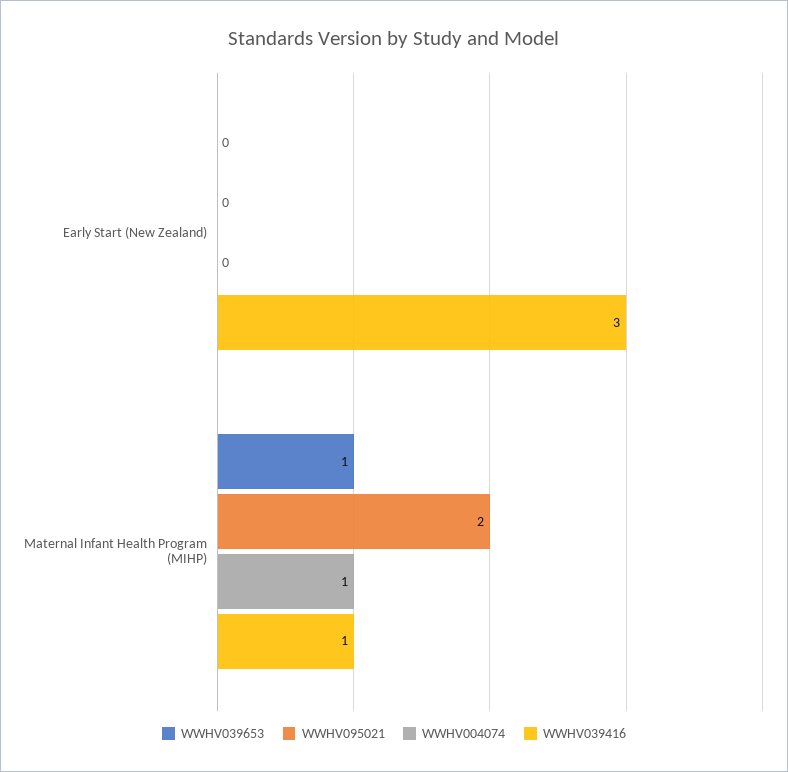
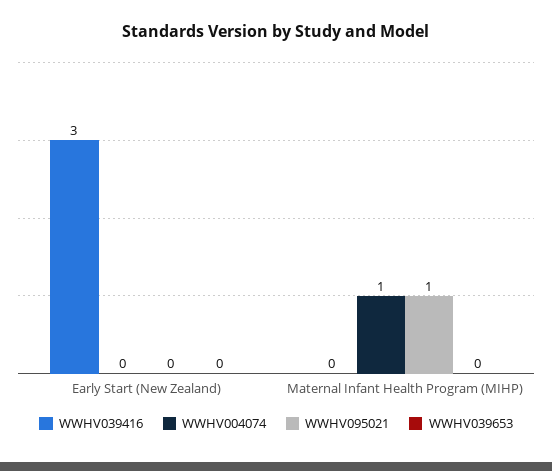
WWHV039653, Maternal Infant Health Program (MIHP): 1 -> 0
WWHV095021, Maternal Infant Health Program (MIHP): 2 -> 1
WWHV039416, Maternal Infant Health Program (MIHP): 1 -> 0

